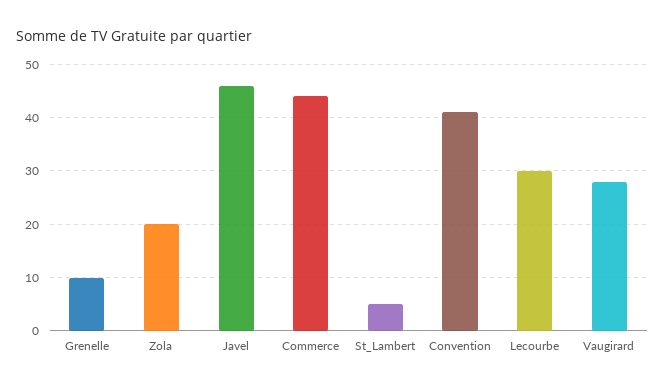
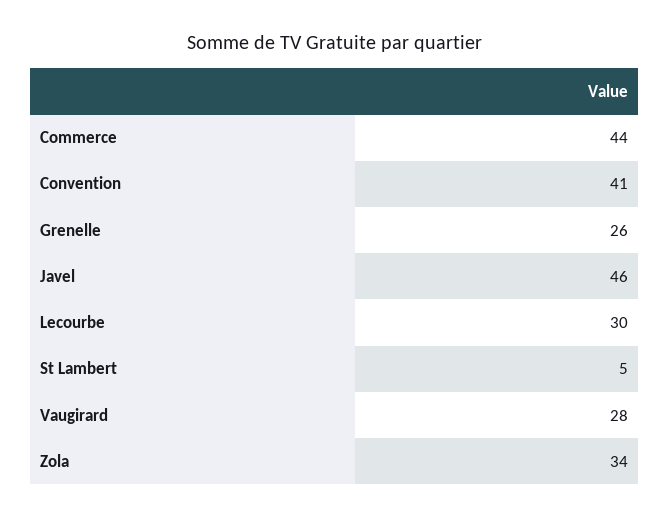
Grenelle: 10 -> 26
Zola: 20 -> 34

